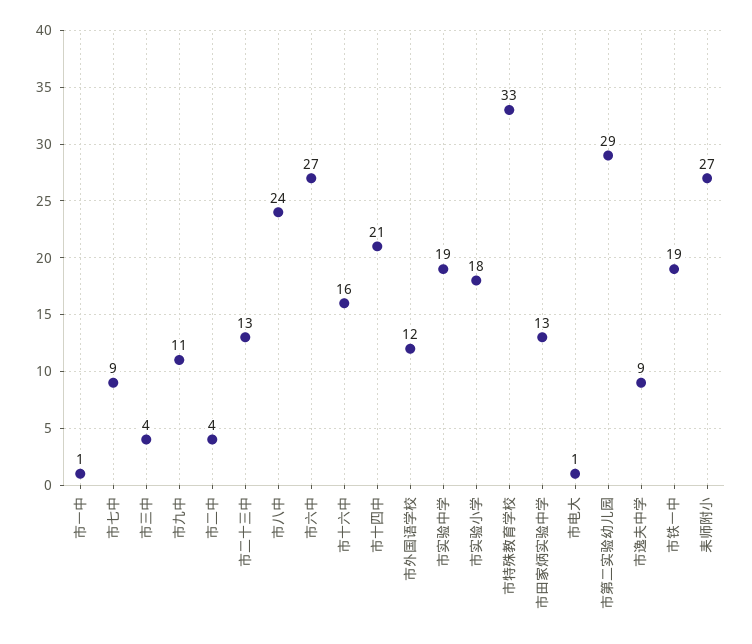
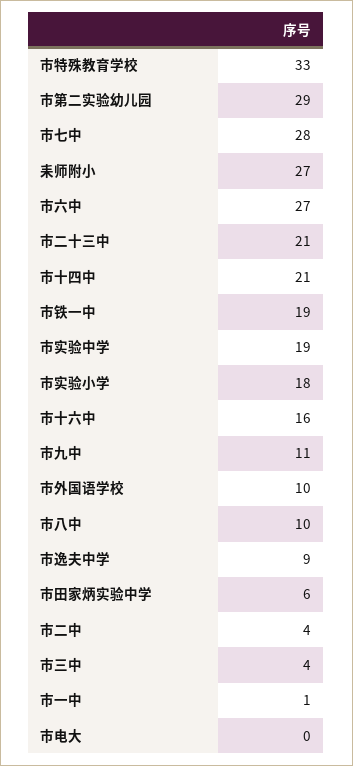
市七中: 9 -> 28
市二十三中: 13 -> 21
市八中: 24 -> 10
市外国语学校: 12 -> 10
市田家炳实验中学: 13 -> 6
市电大: 1 -> 0

